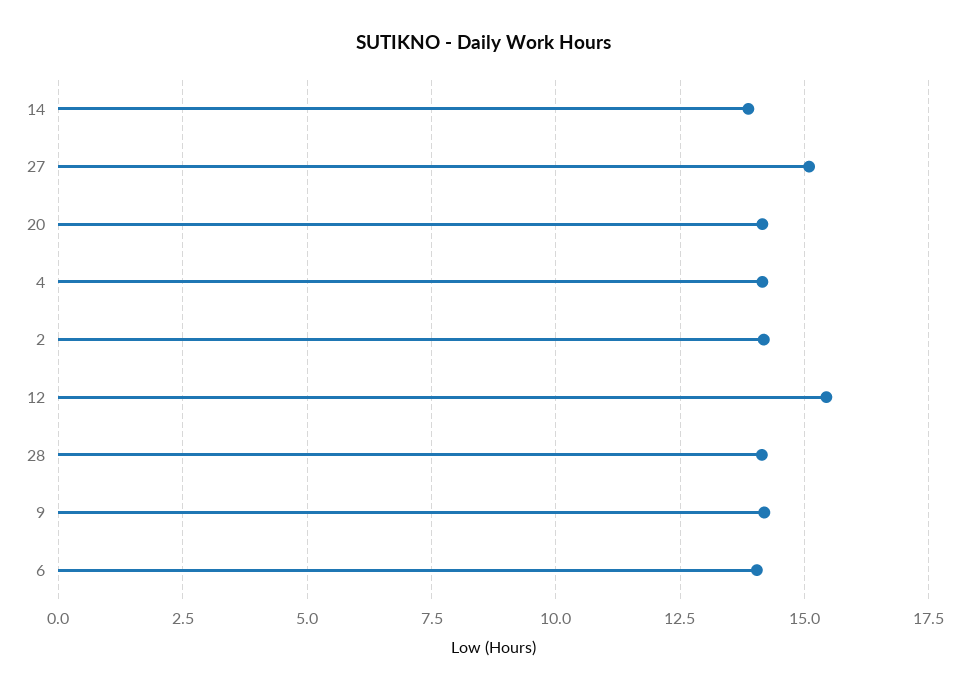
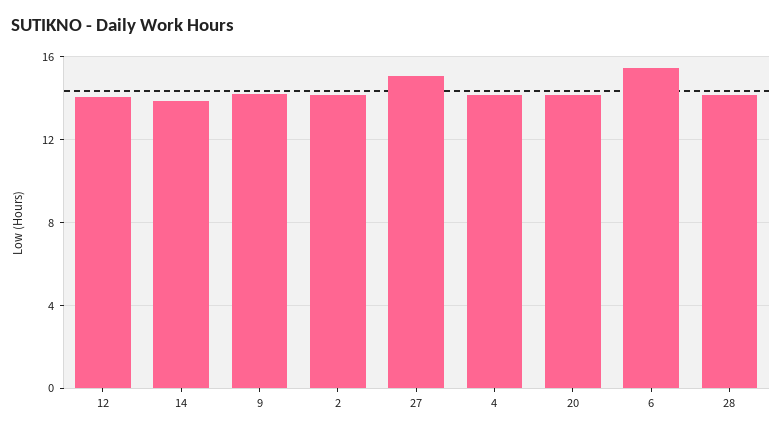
12: 15.5 -> 14
6: 14 -> 15.5

